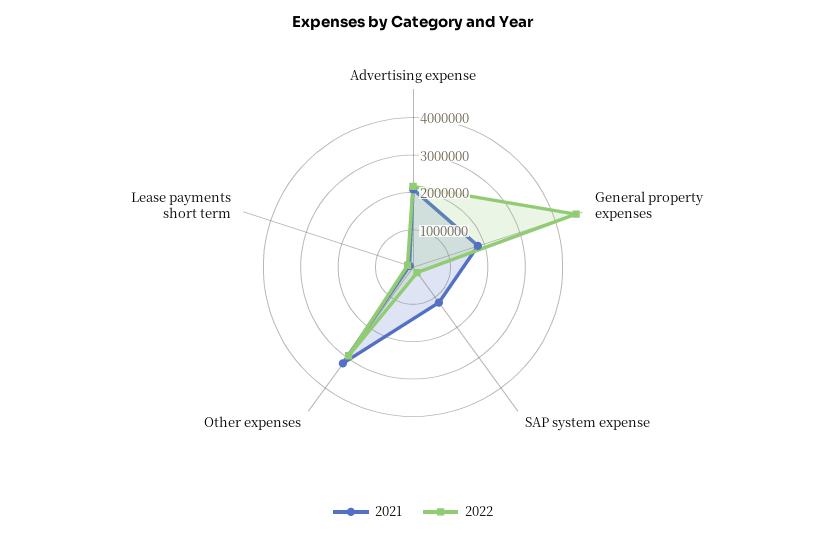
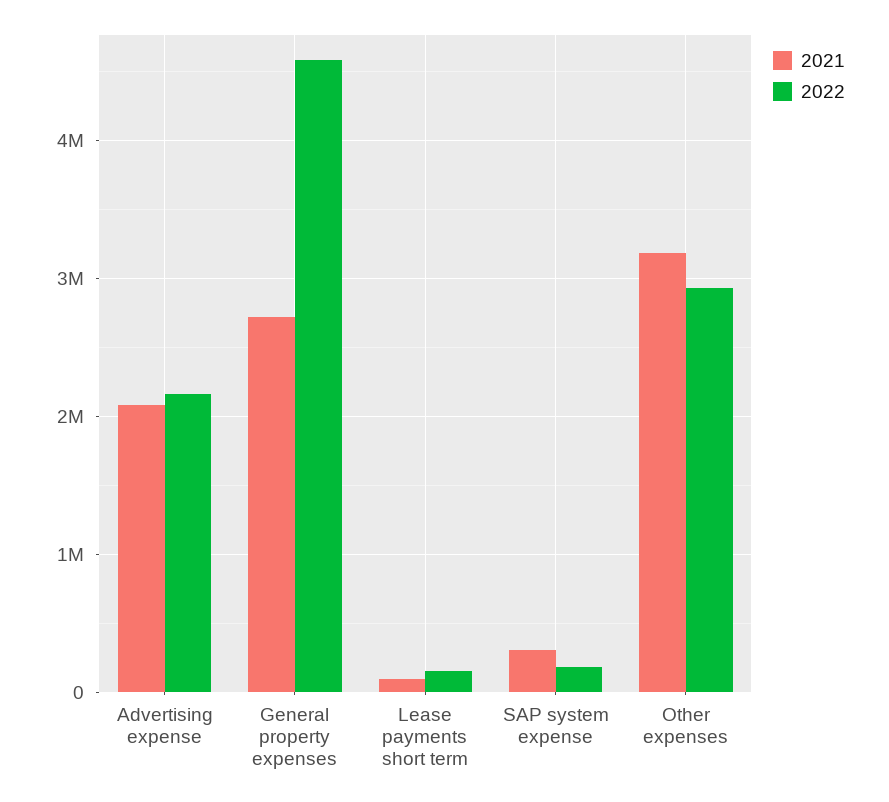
2021, General property expenses: 1750000 -> 2700000
2021, SAP system expense: 1250000 -> 300000

